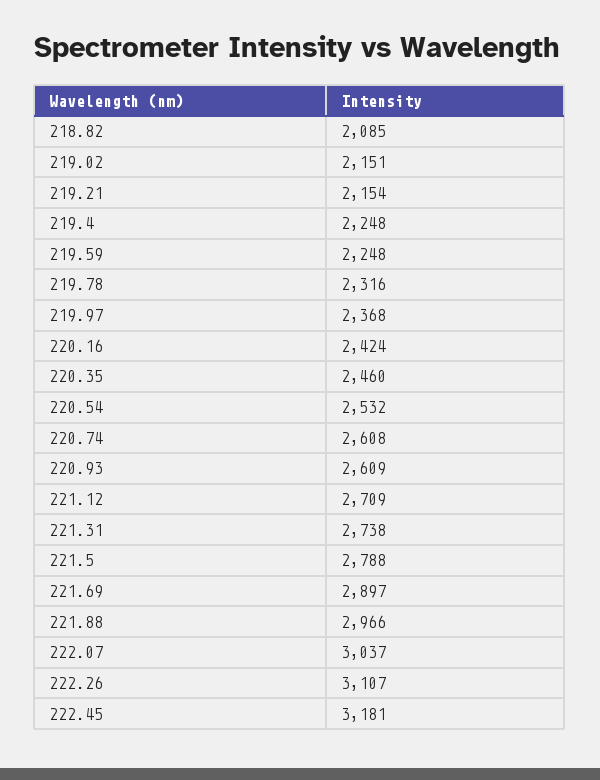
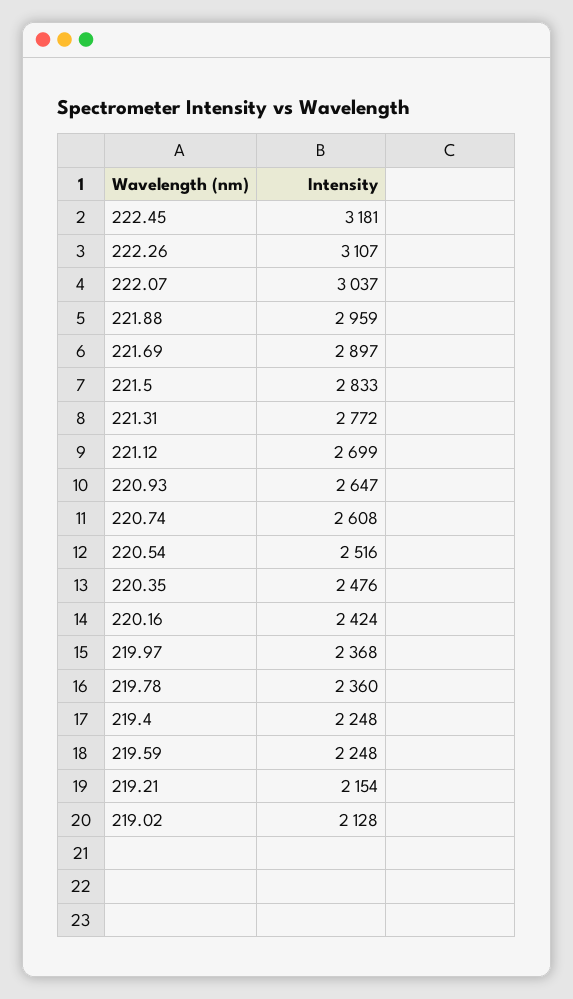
218.82: 2085 -> none
219.02: 2151 -> 2128
219.78: 2316 -> 2360
220.35: 2460 -> 2476
220.54: 2532 -> 2516
220.93: 2609 -> 2647
221.12: 2709 -> 2699
221.31: 2738 -> 2772
221.5: 2788 -> 2833
221.88: 2966 -> 2959

